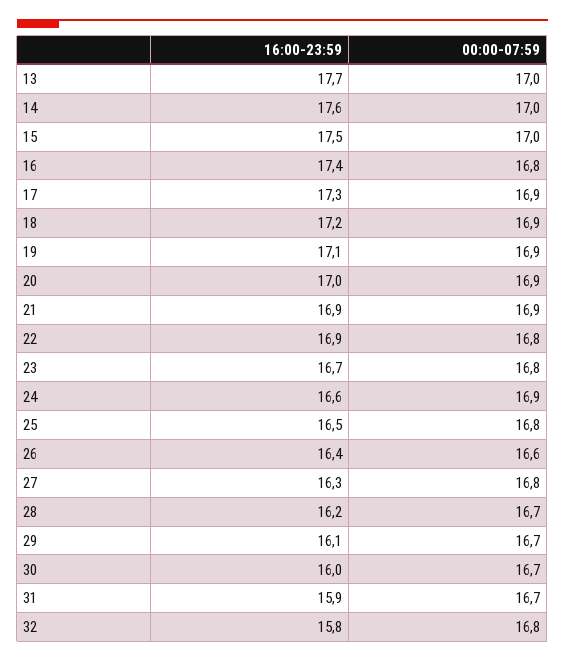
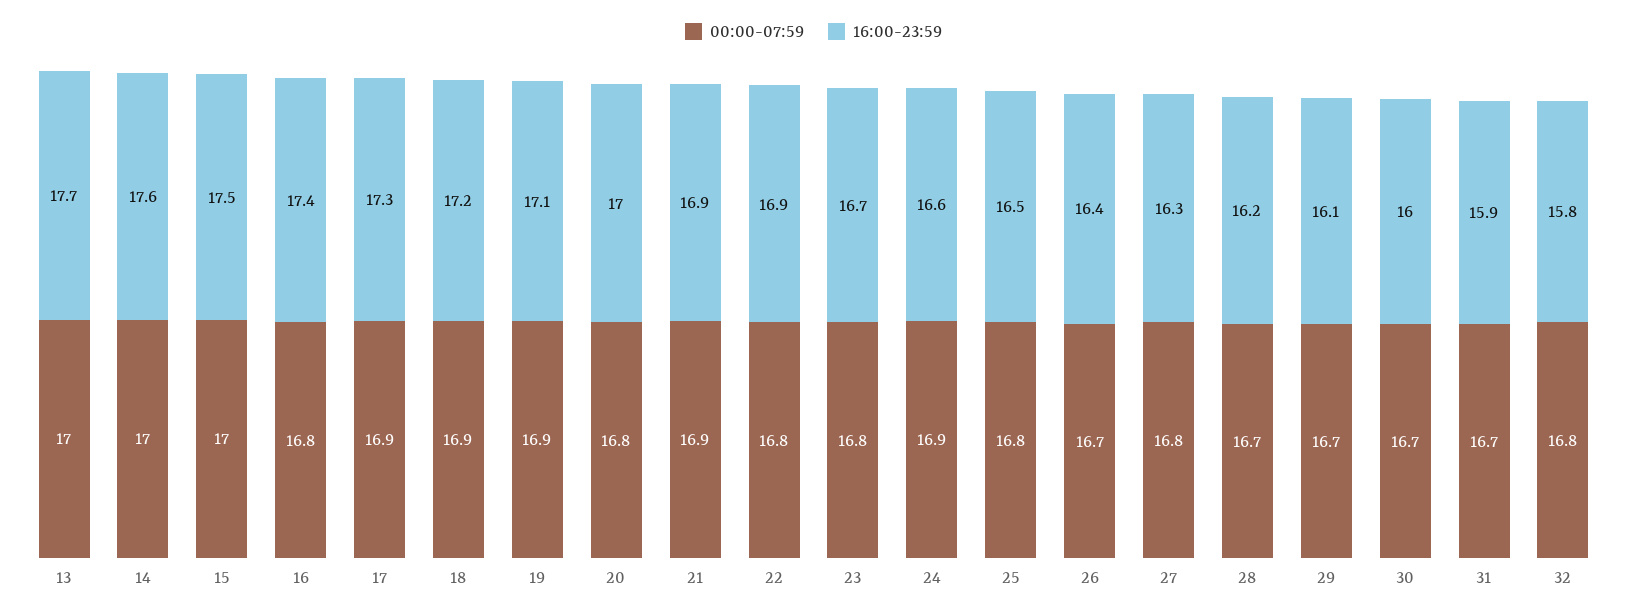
00:00-07:59, 20: 16.9 -> 16.8
00:00-07:59, 26: 16.6 -> 16.7

